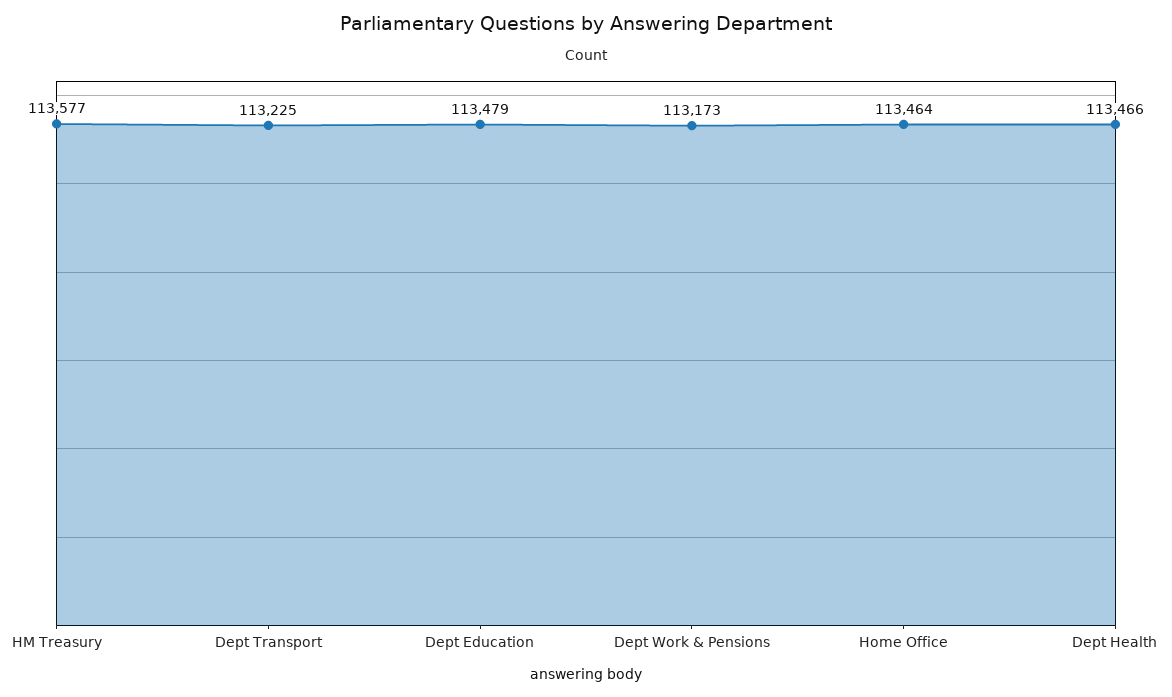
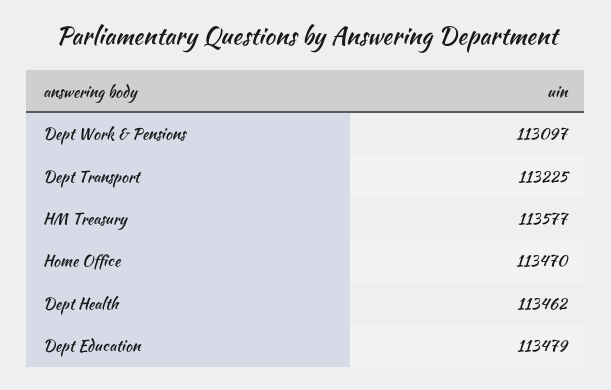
Dept Work & Pensions: 113173 -> 113097
Home Office: 113464 -> 113470
Dept Health: 113466 -> 113462

